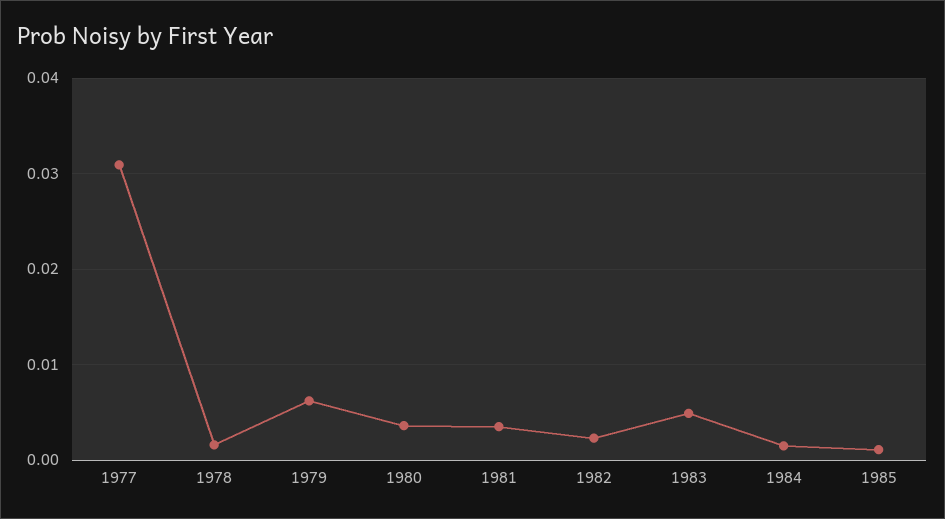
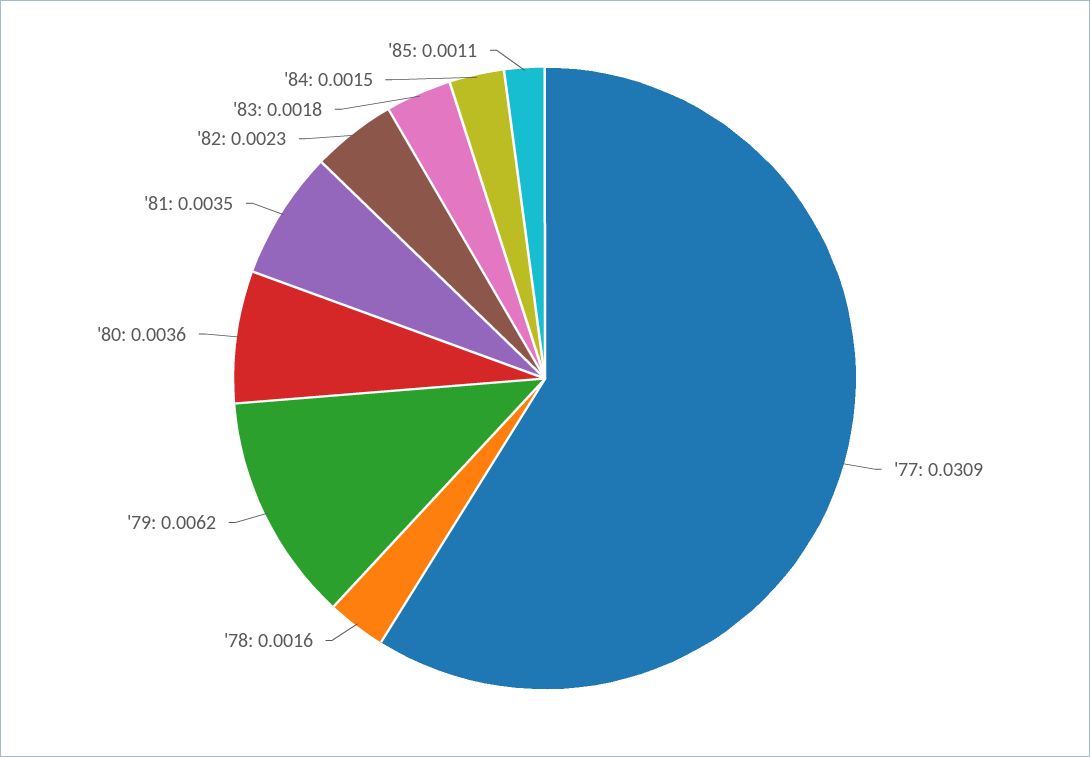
1983: 0.005 -> 0.0018

